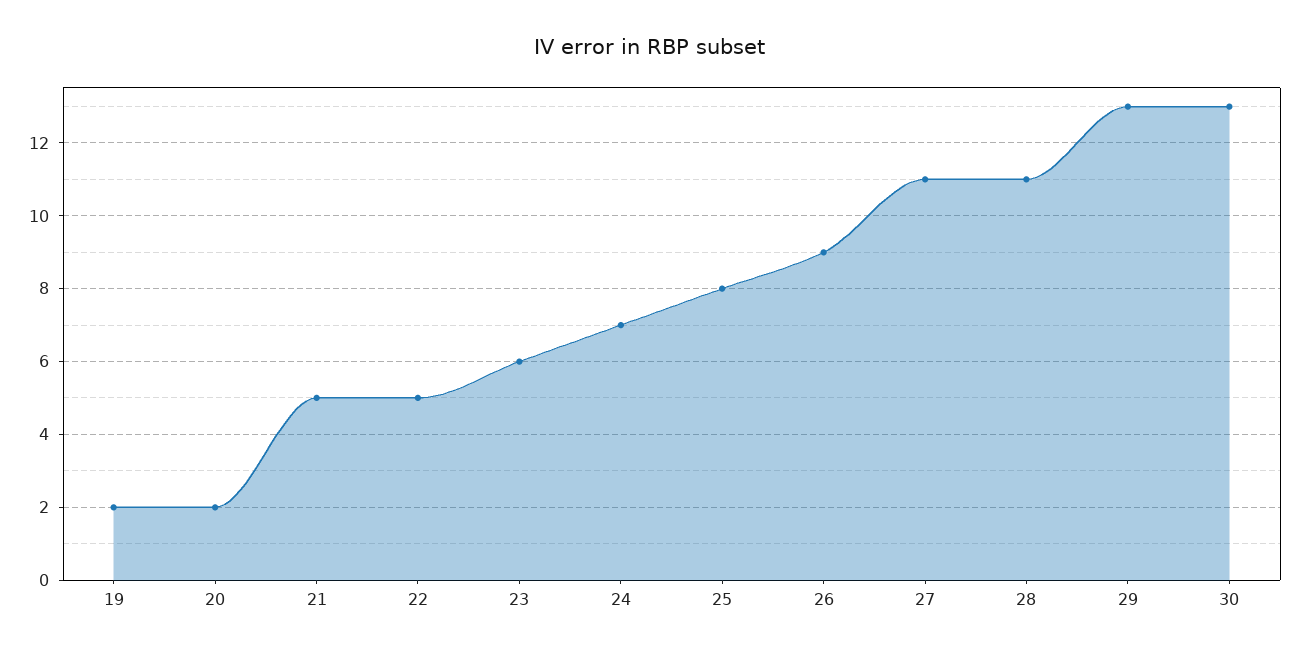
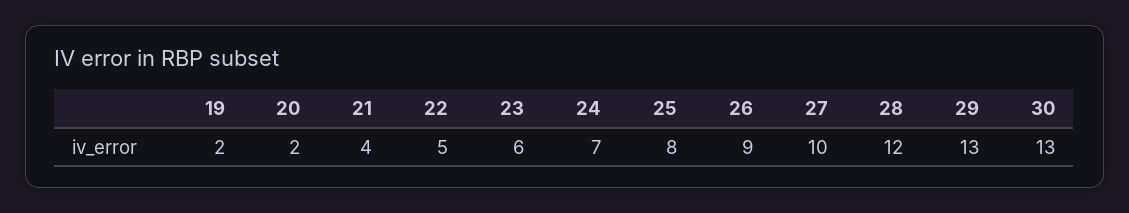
21: 5 -> 4
27: 11 -> 10
28: 11 -> 12

